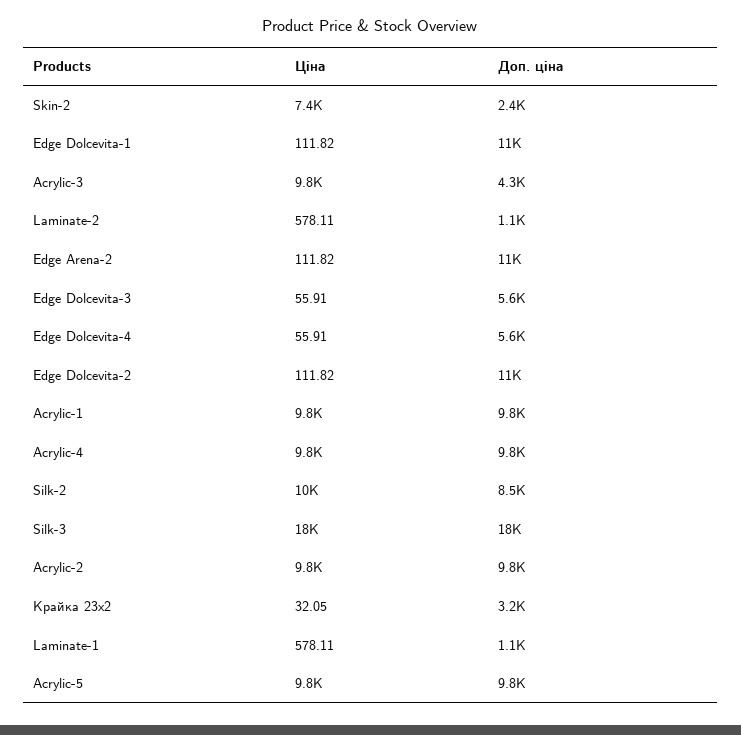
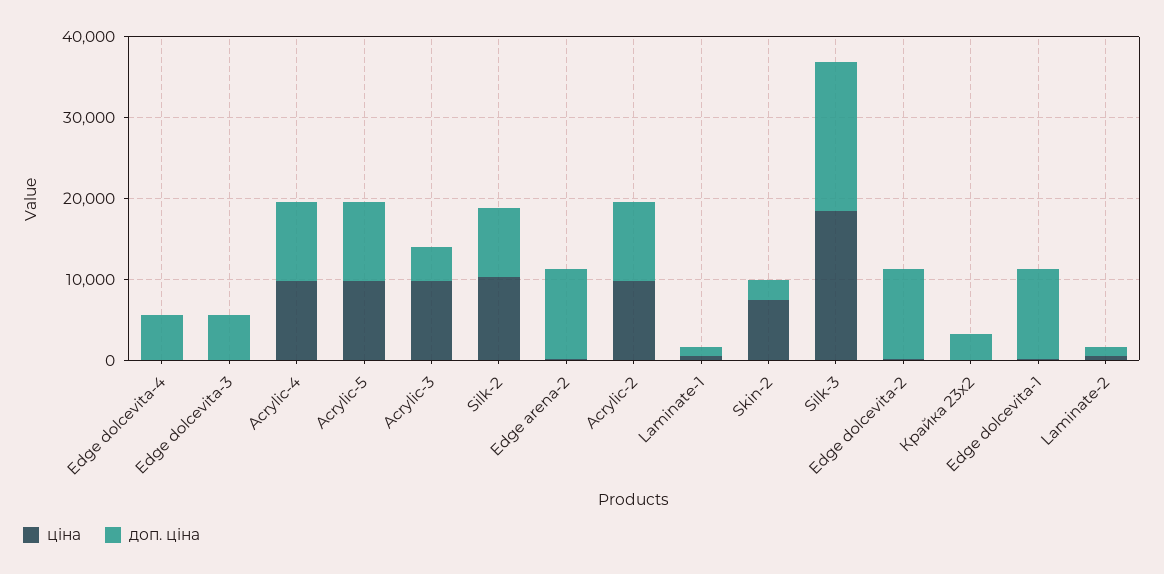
Ціна, Acrylic-1: 9800 -> none
Доп. ціна, Acrylic-1: 9800 -> none

